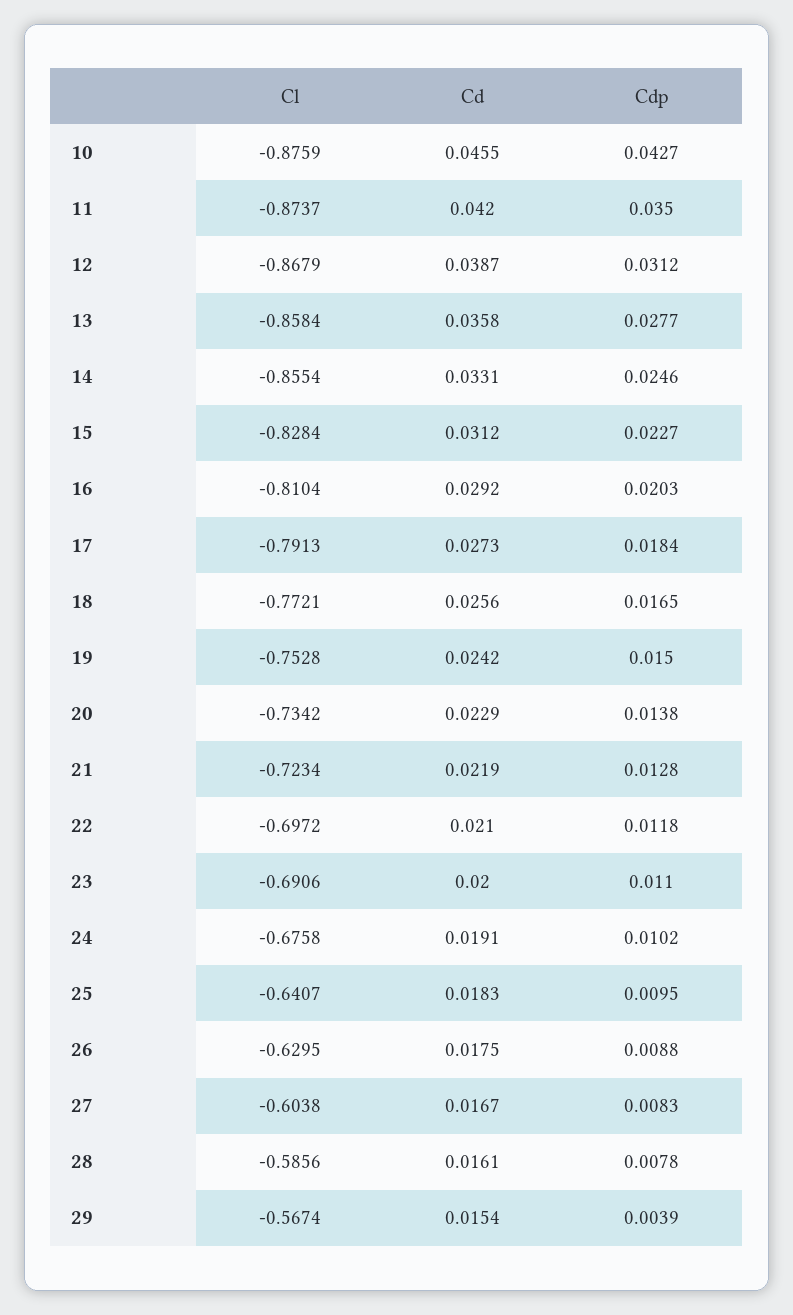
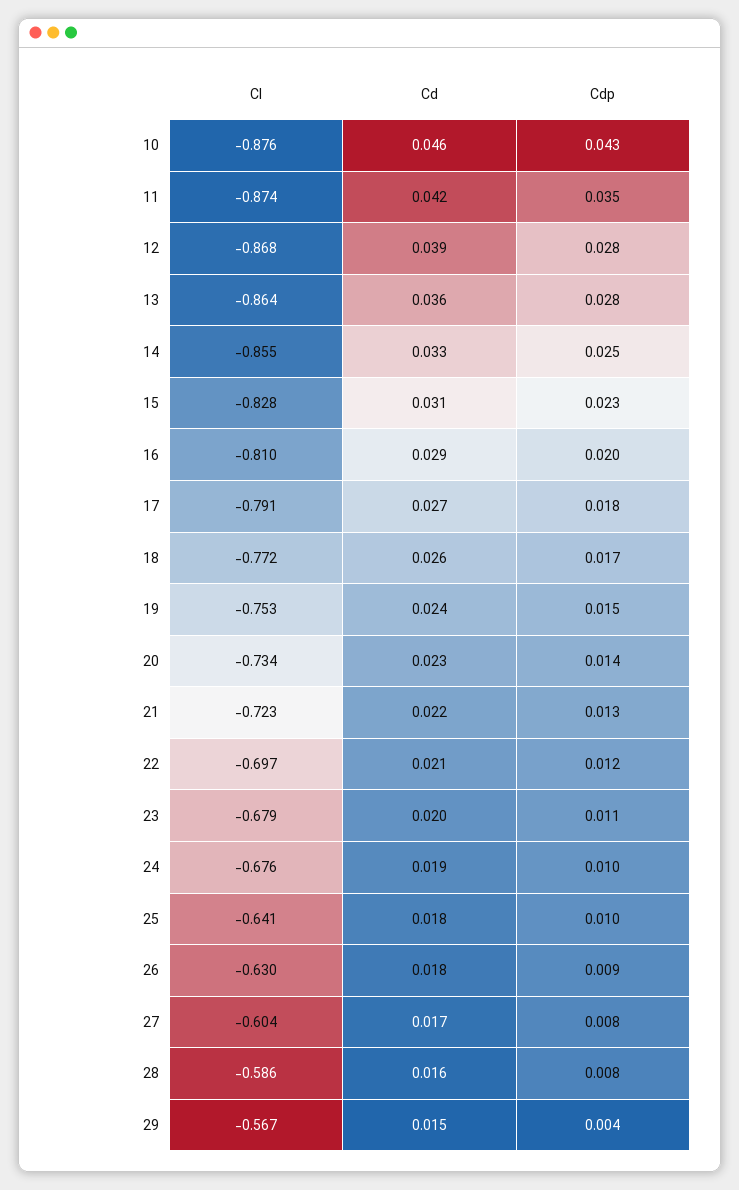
Cdp, 12: 0.0312 -> 0.028
Cl, 13: -0.8584 -> -0.864
Cl, 23: -0.6906 -> -0.679

